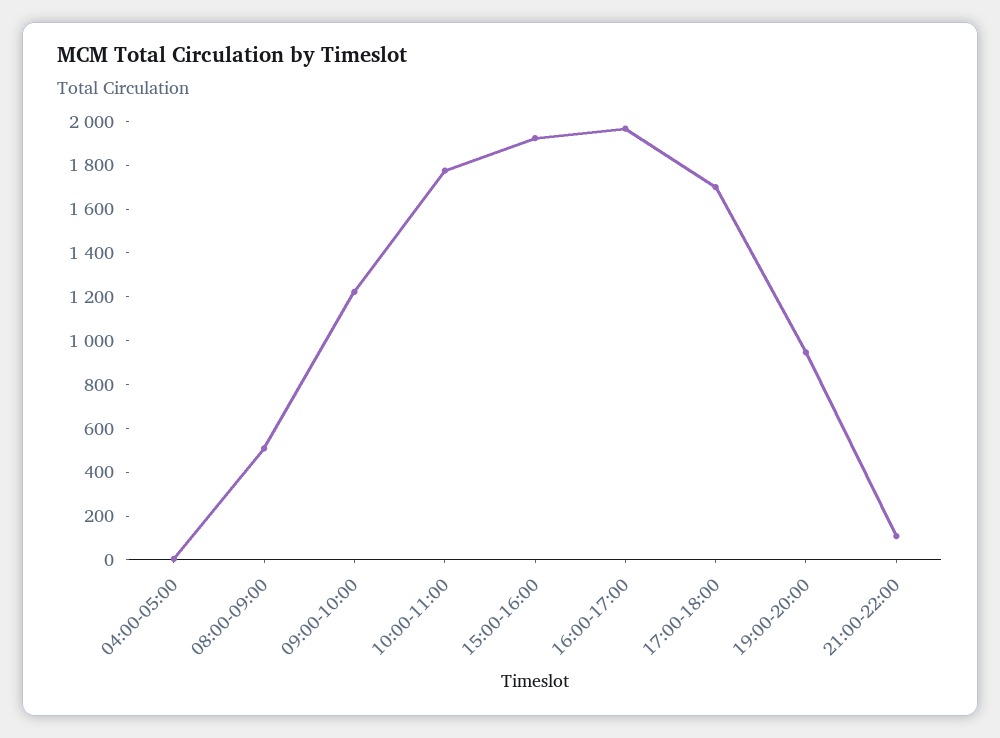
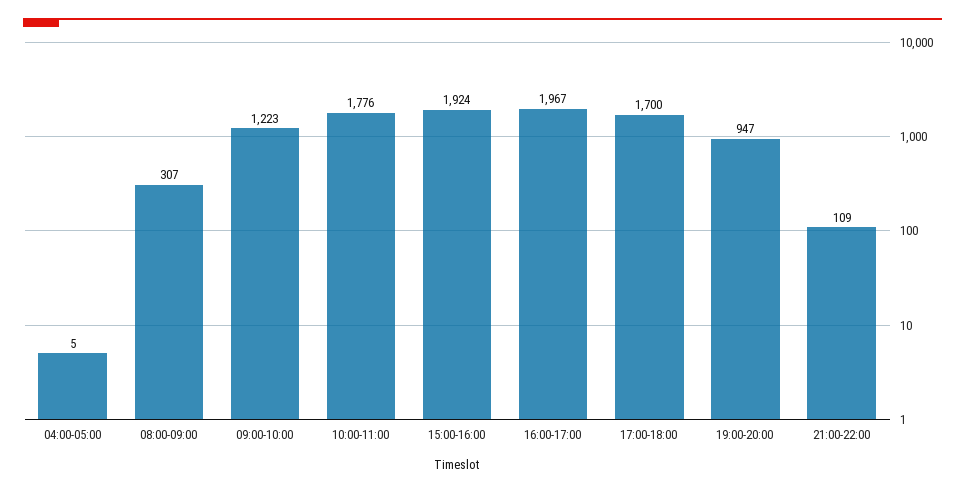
08:00-09:00: 500 -> 307

